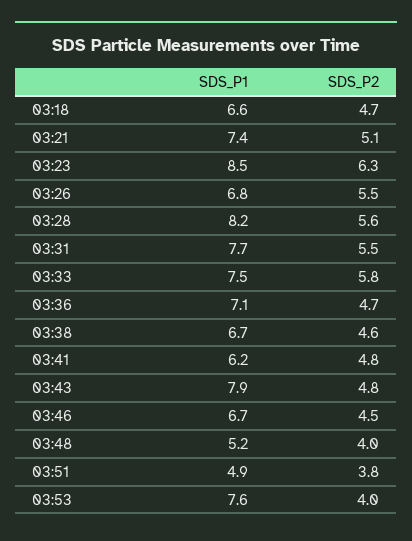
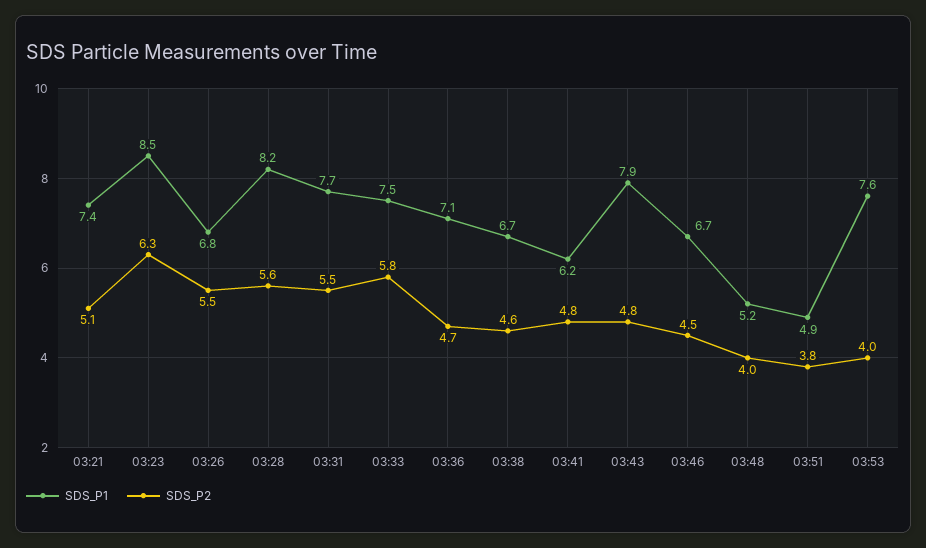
SDS_P1, 03:18: 6.6 -> none
SDS_P2, 03:18: 4.7 -> none

